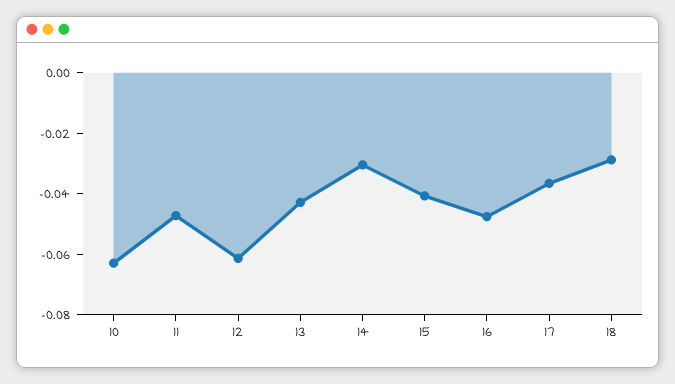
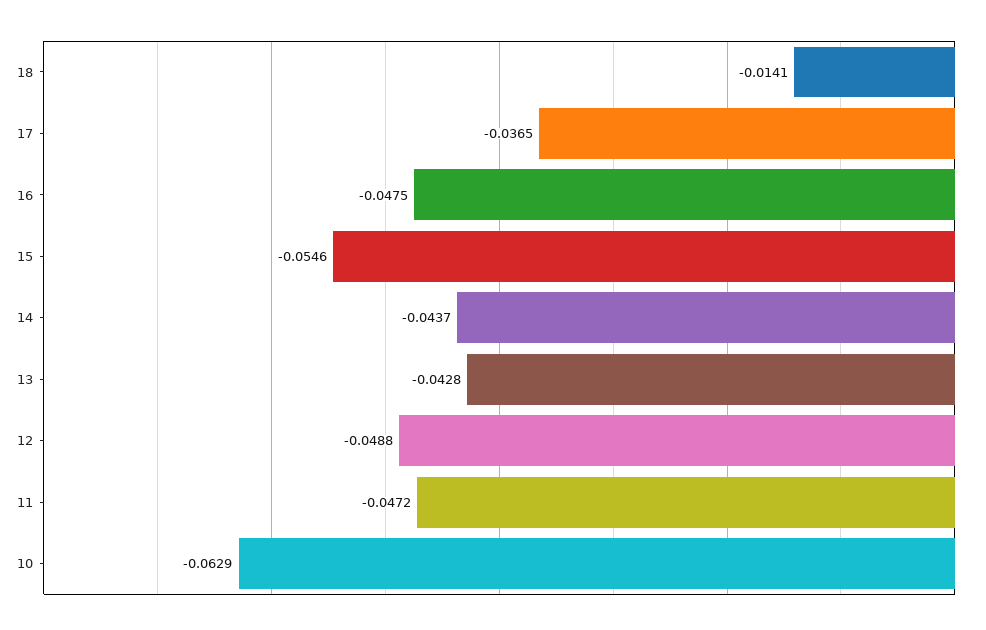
12: -0.06 -> -0.0488
14: -0.03 -> -0.0437
15: -0.04 -> -0.0546
18: -0.03 -> -0.0141

